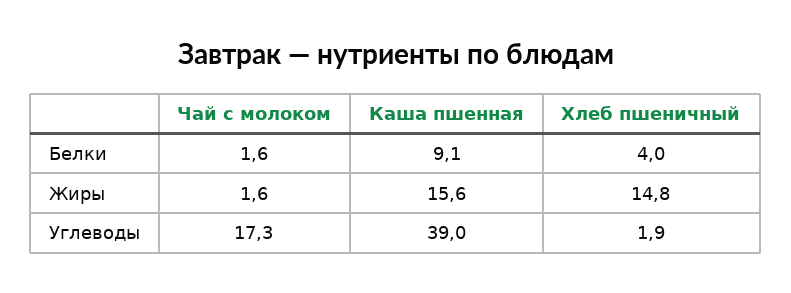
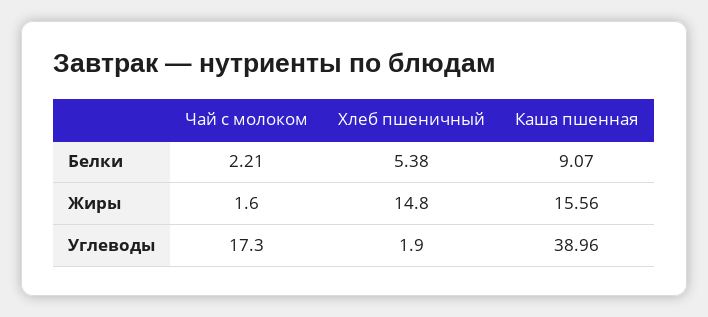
Чай с молоком, Белки: 1.6 -> 2.21
Хлеб пшеничный, Белки: 4 -> 5.38

